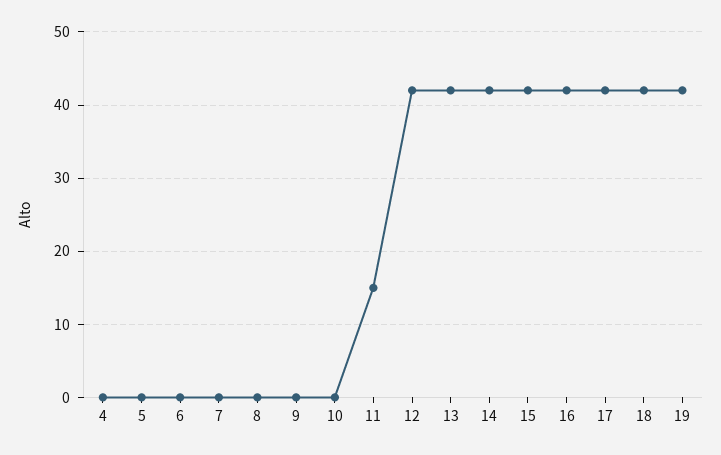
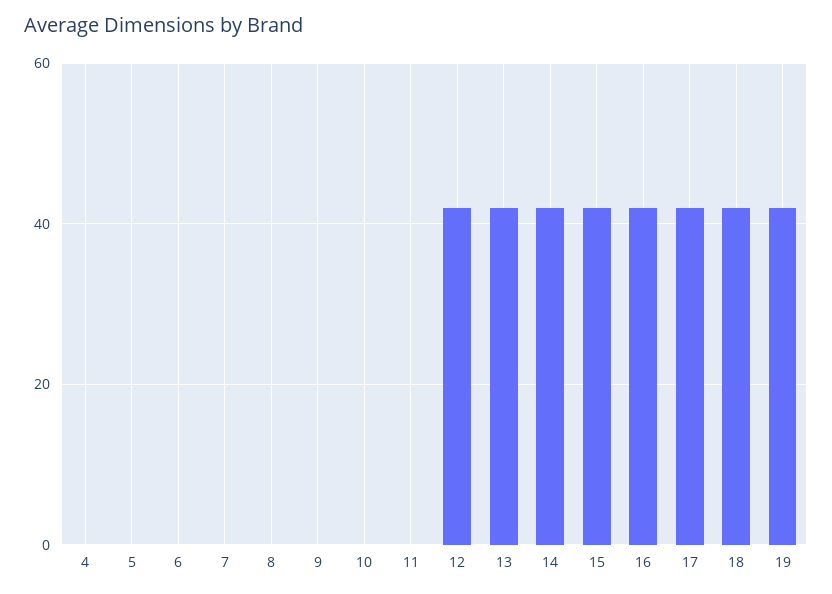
11: 15 -> 0

